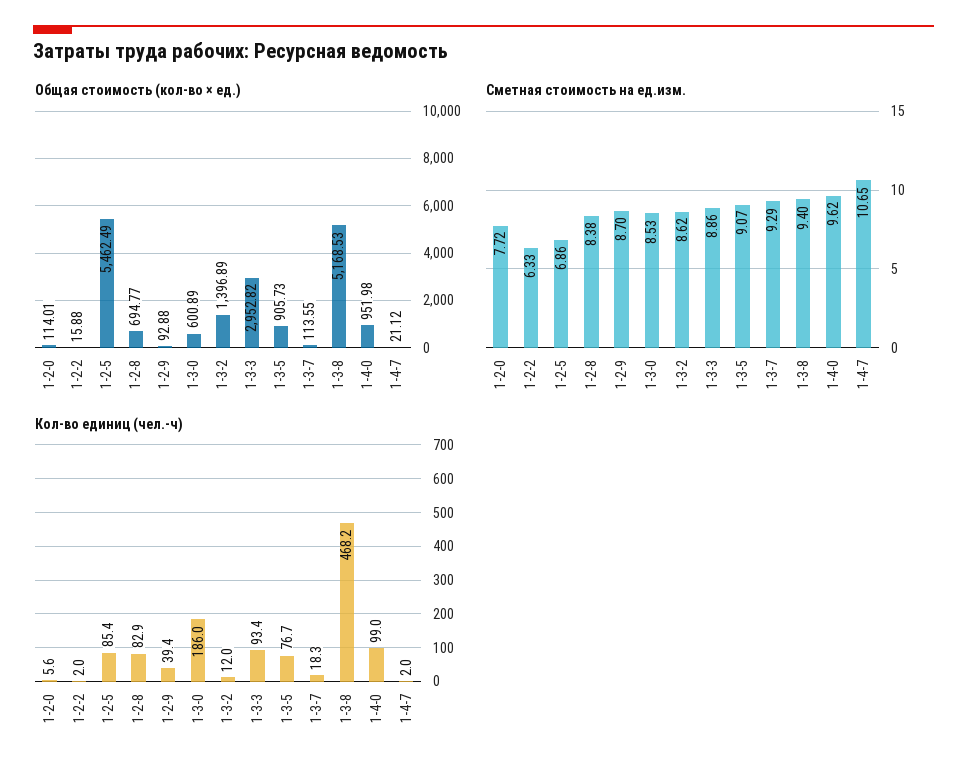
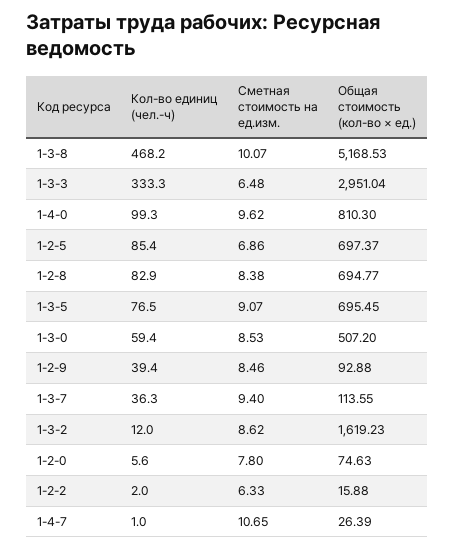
Общая стоимость (кол-во × ед.), 1-2-0: 114.01 -> 74.63
Общая стоимость (кол-во × ед.), 1-2-5: 5462.49 -> 697.37
Общая стоимость (кол-во × ед.), 1-3-0: 600.89 -> 507.2
Общая стоимость (кол-во × ед.), 1-3-2: 1396.89 -> 1619.23
Общая стоимость (кол-во × ед.), 1-3-3: 2952.82 -> 2951.04
Общая стоимость (кол-во × ед.), 1-3-5: 905.73 -> 695.45
Общая стоимость (кол-во × ед.), 1-4-0: 951.98 -> 810.3
Общая стоимость (кол-во × ед.), 1-4-7: 21.12 -> 26.39
Сметная стоимость на ед.изм., 1-2-0: 7.72 -> 7.8
Сметная стоимость на ед.изм., 1-2-9: 8.7 -> 8.46
Сметная стоимость на ед.изм., 1-3-3: 8.86 -> 6.48
Сметная стоимость на ед.изм., 1-3-7: 9.29 -> 9.4
Сметная стоимость на ед.изм., 1-3-8: 9.4 -> 10.07
Кол-во единиц (чел.-ч), 1-3-0: 186 -> 59.4
Кол-во единиц (чел.-ч), 1-3-3: 93.4 -> 333.3
Кол-во единиц (чел.-ч), 1-3-5: 76.7 -> 76.5
Кол-во единиц (чел.-ч), 1-3-7: 18.3 -> 36.3
Кол-во единиц (чел.-ч), 1-4-0: 99 -> 99.3
Кол-во единиц (чел.-ч), 1-4-7: 2 -> 1

